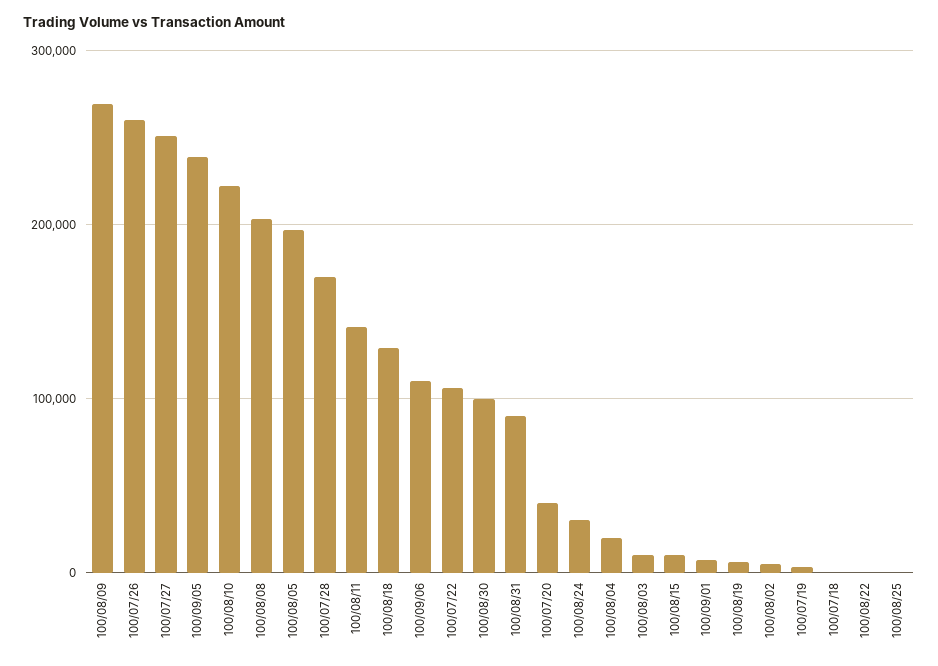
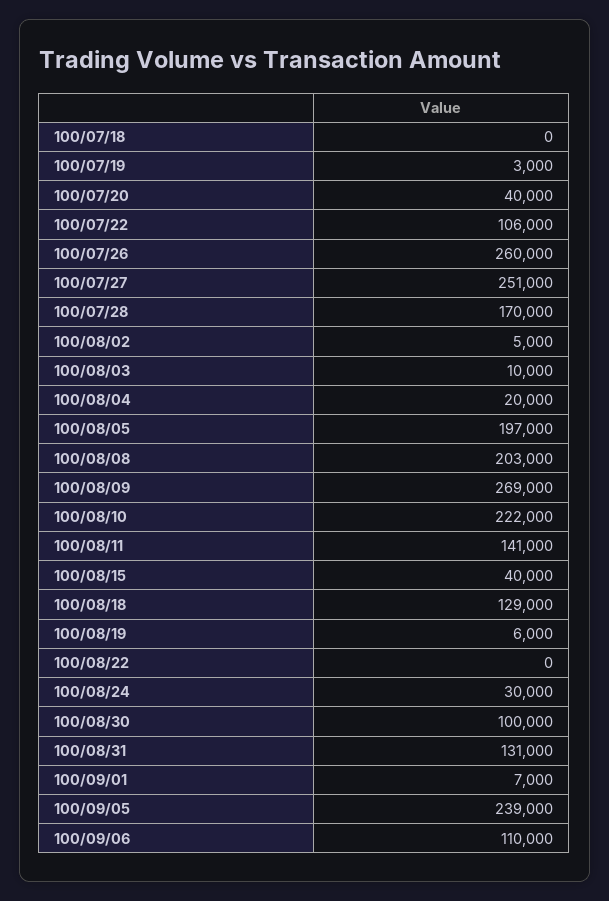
100/08/31: 90000 -> 131000
100/08/15: 10000 -> 40000
100/08/25: 0 -> none

